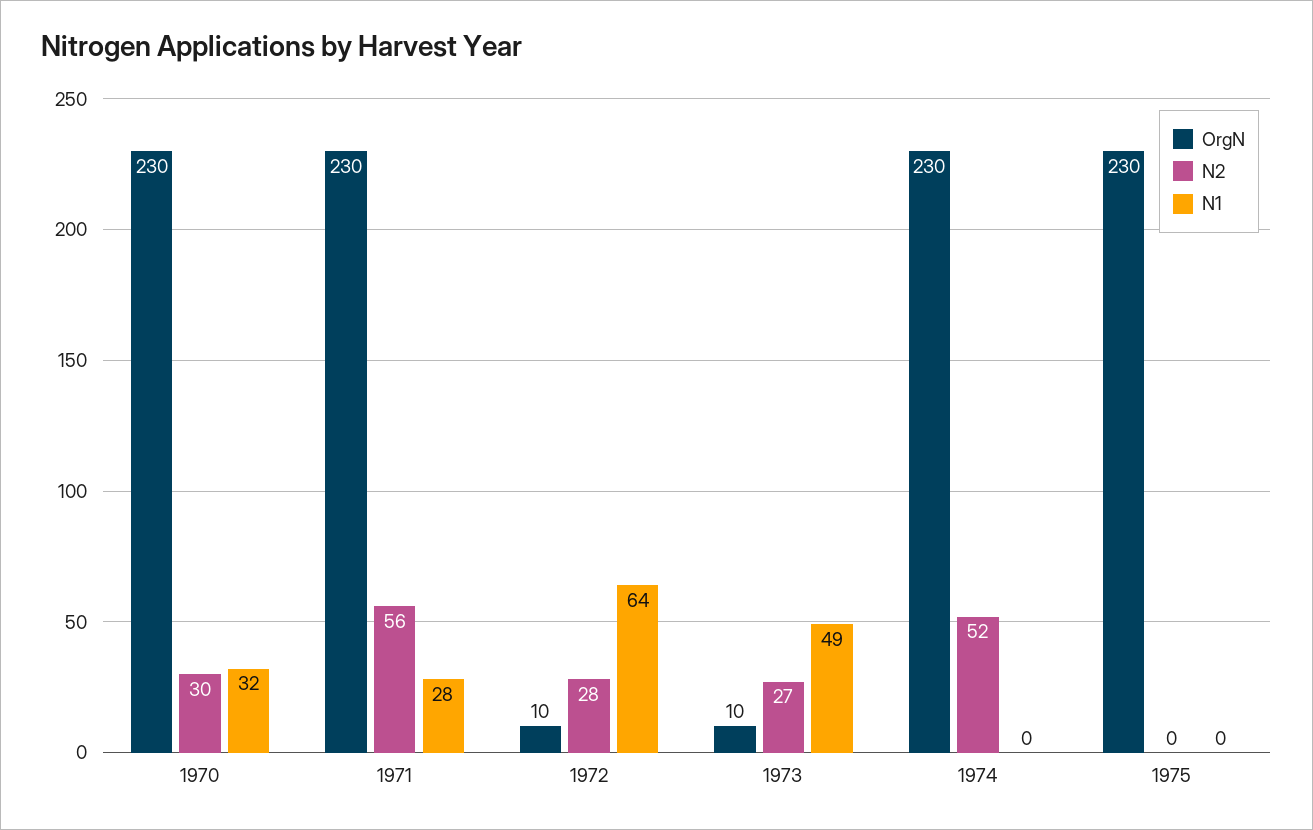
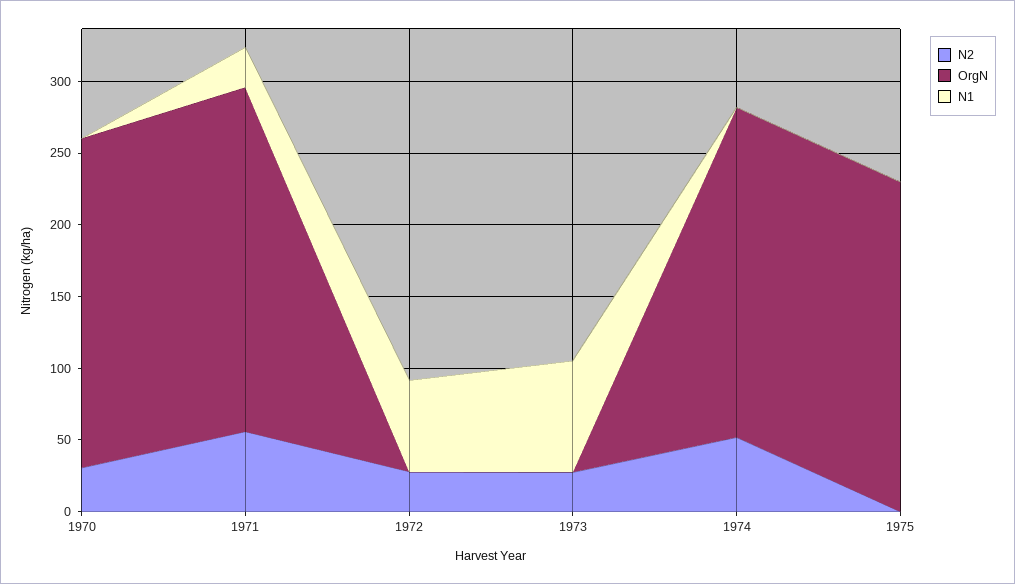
N1, 1970: 32 -> 0
OrgN, 1971: 230 -> 240
OrgN, 1972: 10 -> 0
OrgN, 1973: 10 -> 0
N1, 1973: 49 -> 80

